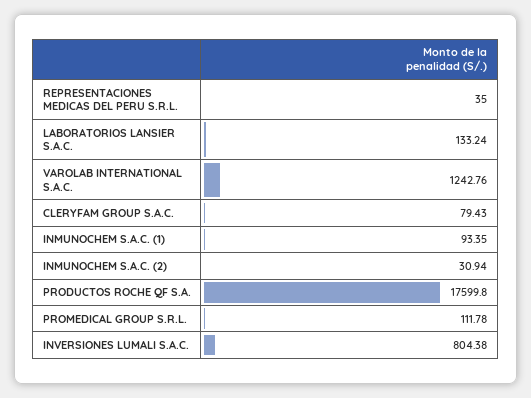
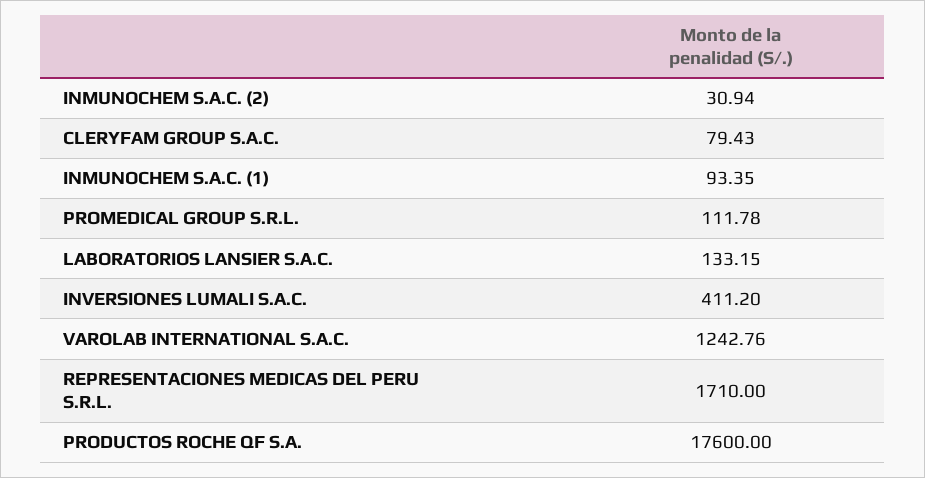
REPRESENTACIONES MEDICAS DEL PERU S.R.L.: 35 -> 1710
LABORATORIOS LANSIER S.A.C.: 133.24 -> 133.15
PRODUCTOS ROCHE QF S.A.: 17599.8 -> 17600
INVERSIONES LUMALI S.A.C.: 804.38 -> 411.2

